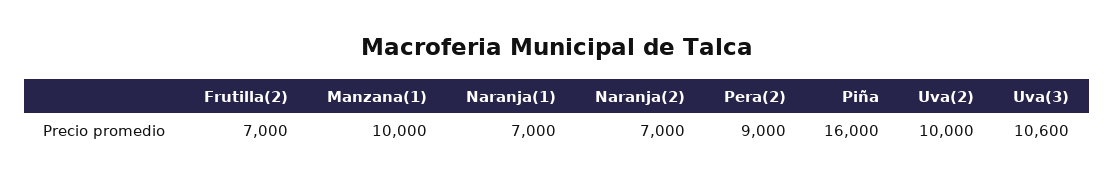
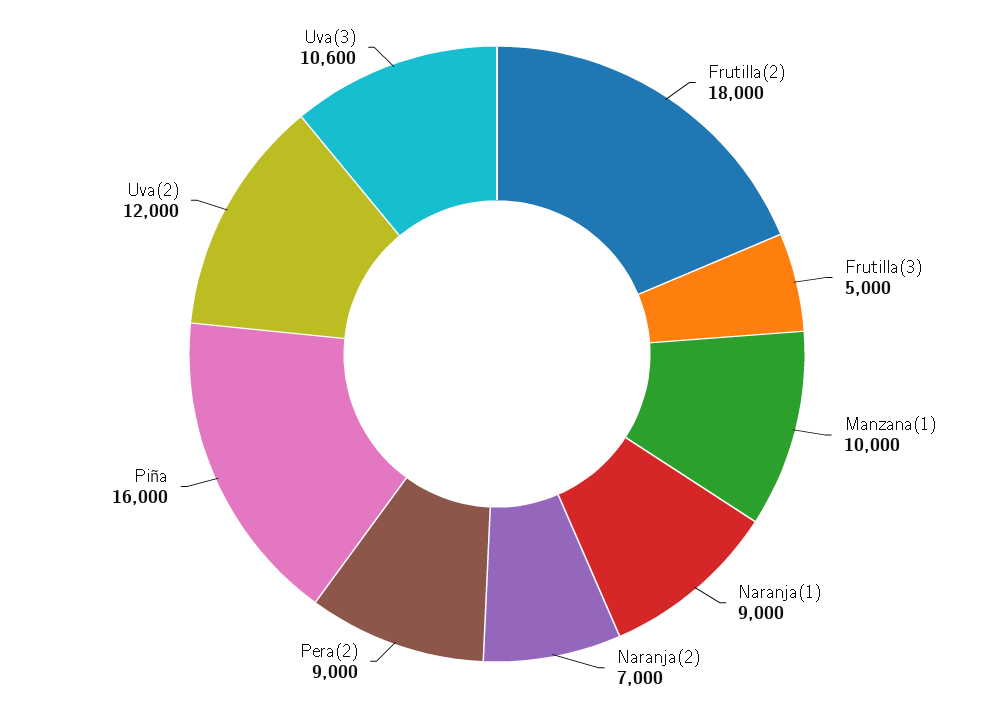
Frutilla(2): 7000 -> 18000
Naranja(1): 7000 -> 9000
Uva(2): 10000 -> 12000
Frutilla(3): none -> 5000

